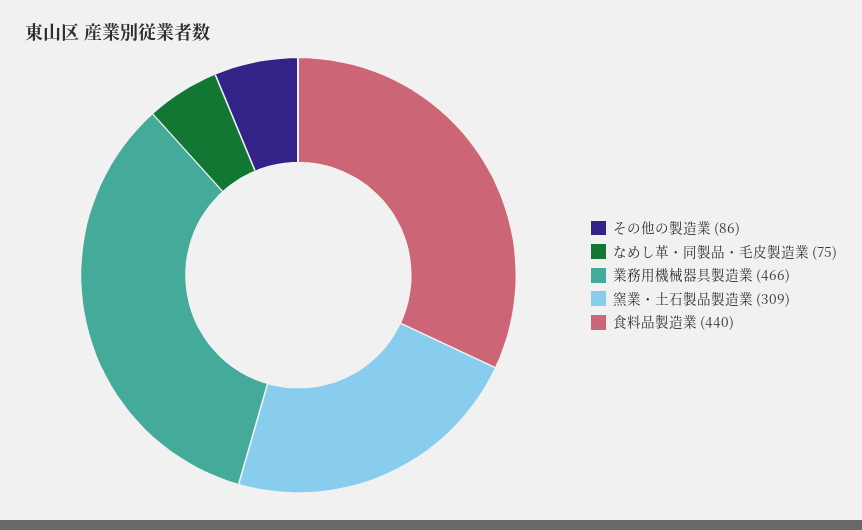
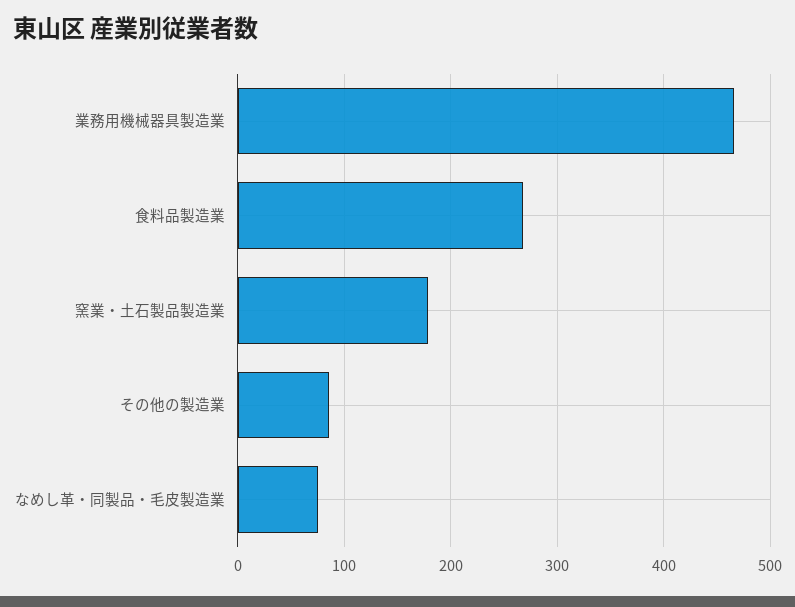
窯業・土石製品製造業: 309 -> 180
食料品製造業: 440 -> 270

